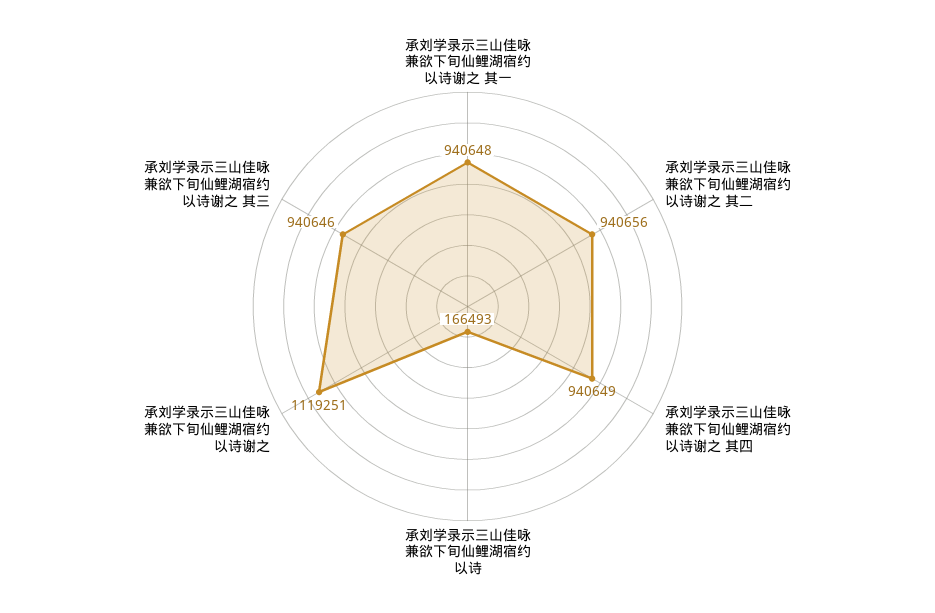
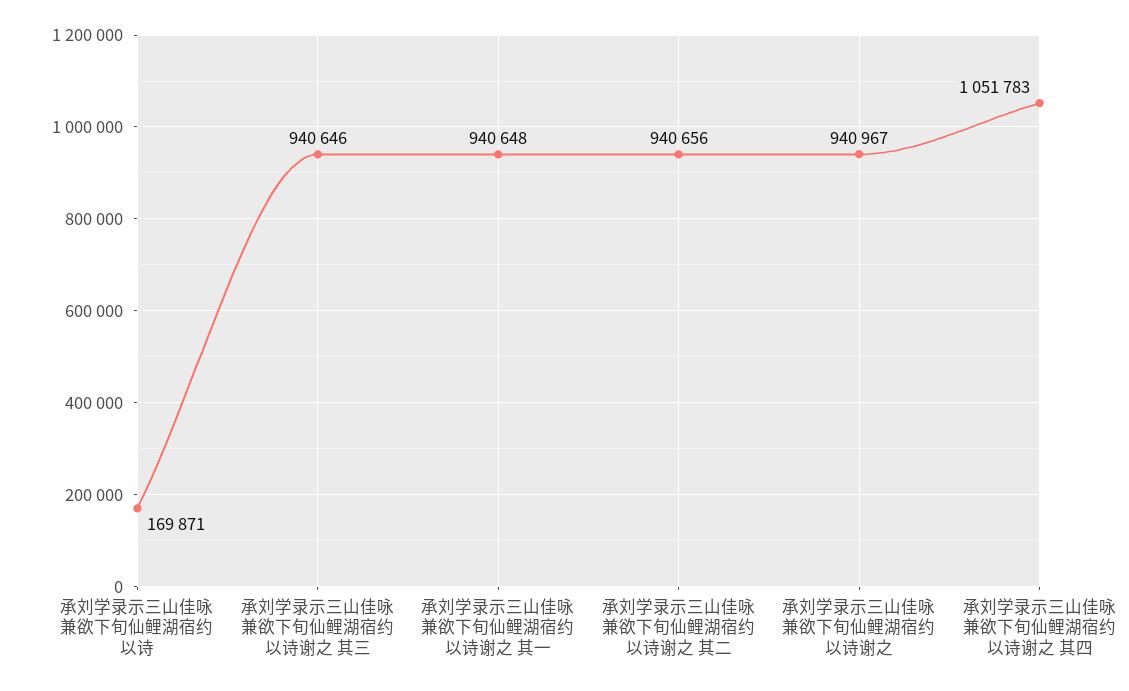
承刘学录示三山佳咏兼欲下旬仙鲤湖宿约以诗谢之 其四: 940649 -> 1051783
承刘学录示三山佳咏兼欲下旬仙鲤湖宿约以诗: 166493 -> 169871
承刘学录示三山佳咏兼欲下旬仙鲤湖宿约以诗谢之: 1119251 -> 940967

